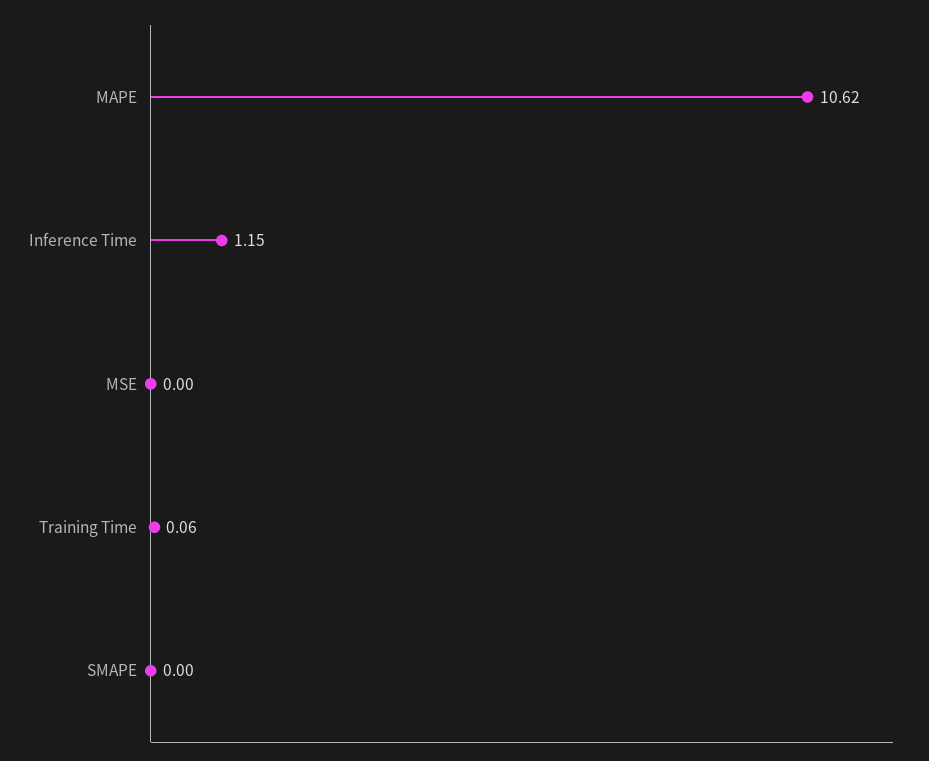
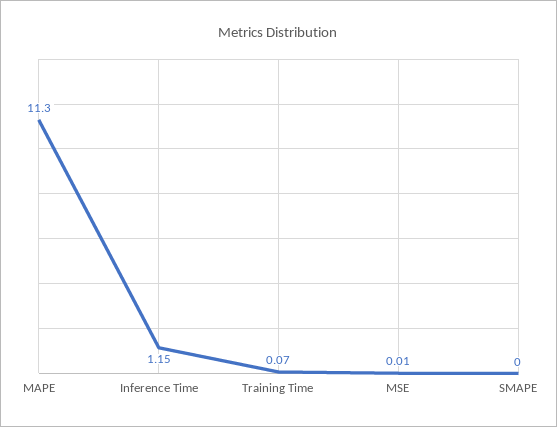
MAPE: 10.62 -> 11.3
MSE: 0 -> 0.01
Training Time: 0.06 -> 0.07

